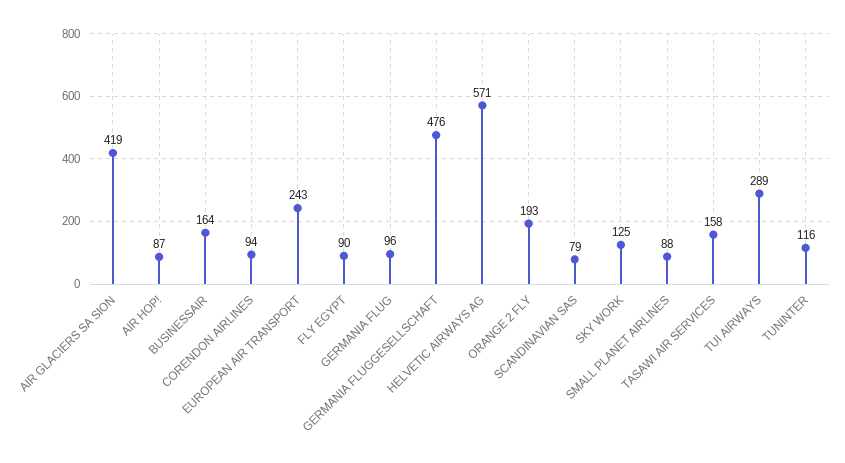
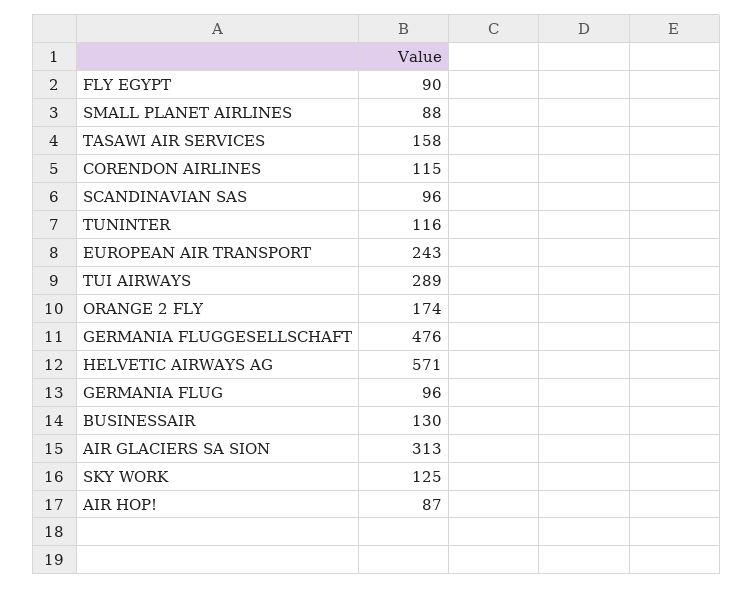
AIR GLACIERS SA SION: 419 -> 313
BUSINESSAIR: 164 -> 130
CORENDON AIRLINES: 94 -> 115
ORANGE 2 FLY: 193 -> 174
SCANDINAVIAN SAS: 79 -> 96

